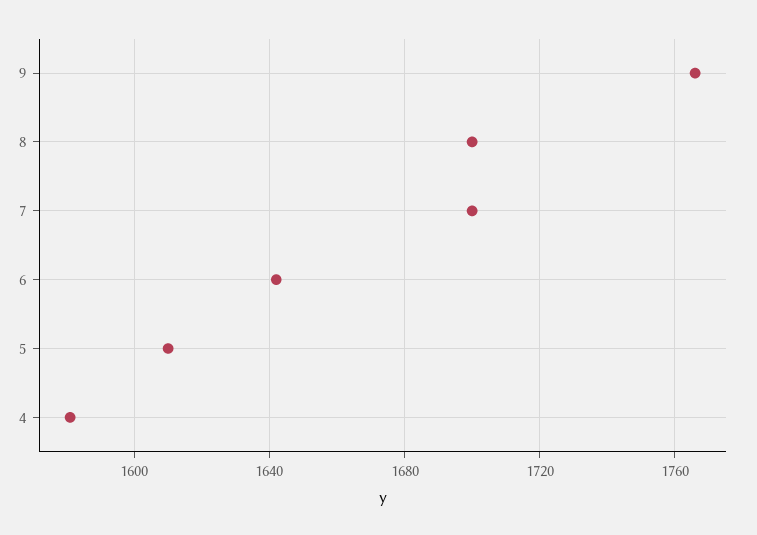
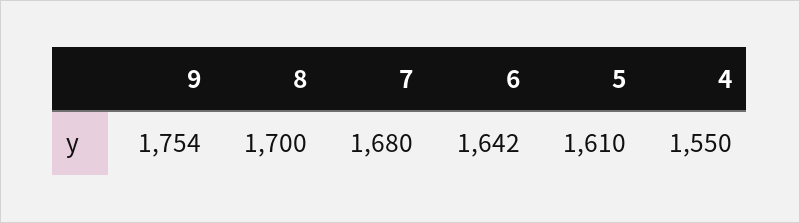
9: 1765 -> 1754
7: 1700 -> 1680
4: 1580 -> 1550

